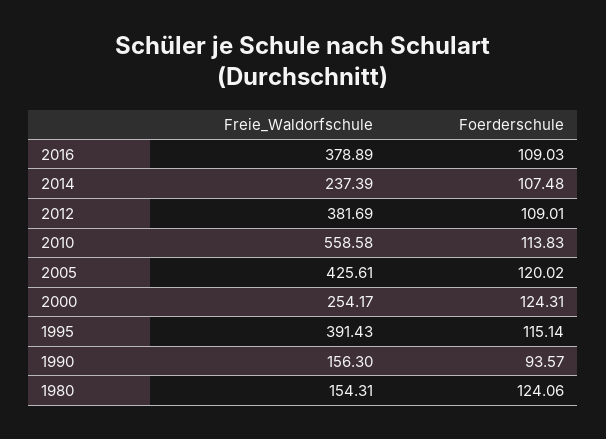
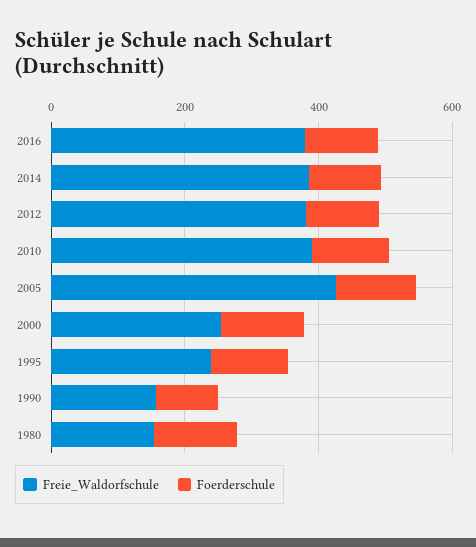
Freie_Waldorfschule, 2014: 237.39 -> 400
Freie_Waldorfschule, 2010: 558.58 -> 400
Freie_Waldorfschule, 1995: 391.43 -> 250

